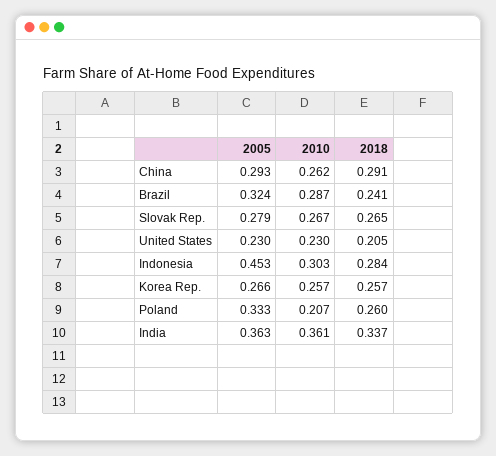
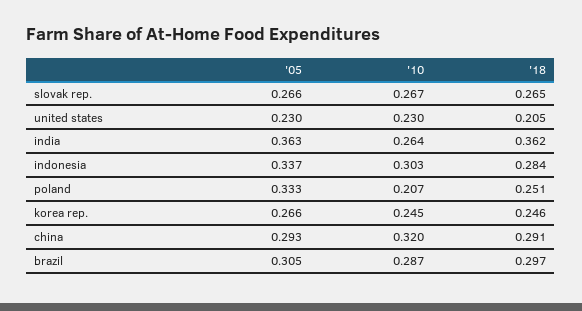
2010, China: 0.262 -> 0.32
2005, Brazil: 0.324 -> 0.305
2018, Brazil: 0.241 -> 0.297
2005, Slovak Rep.: 0.279 -> 0.266
2005, Indonesia: 0.453 -> 0.337
2010, Korea Rep.: 0.257 -> 0.245
2018, Korea Rep.: 0.257 -> 0.246
2018, Poland: 0.26 -> 0.251
2010, India: 0.361 -> 0.264
2018, India: 0.337 -> 0.362

